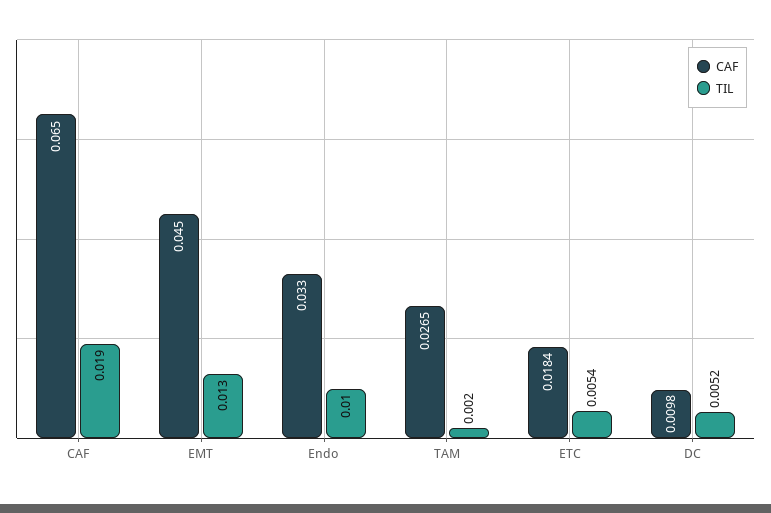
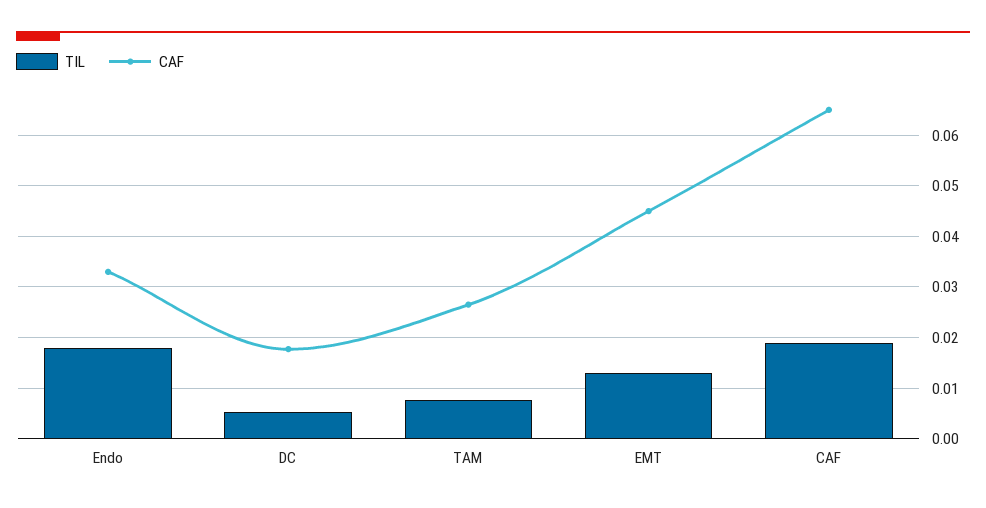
TIL, Endo: 0.01 -> 0.018
TIL, TAM: 0.002 -> 0.008
CAF, ETC: 0.0184 -> none
TIL, ETC: 0.0054 -> none
CAF, DC: 0.0098 -> 0.018

